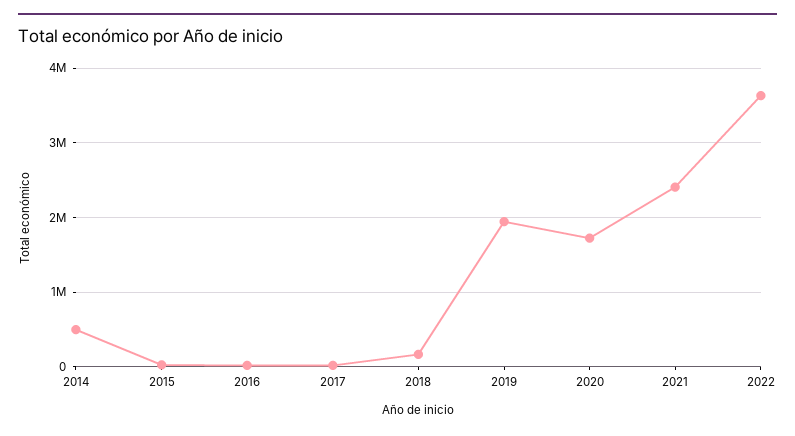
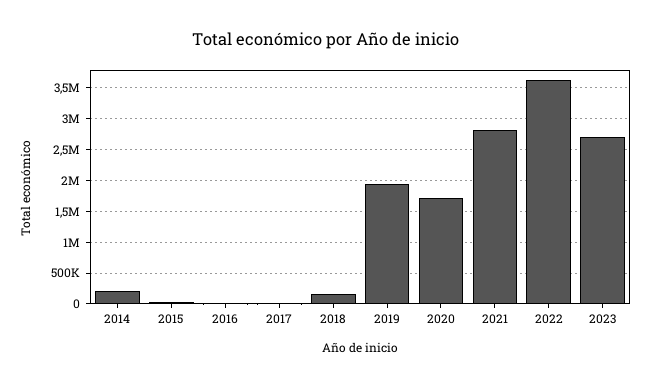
2014: 500000 -> 200000
2021: 2400000 -> 2800000
2023: none -> 2700000

